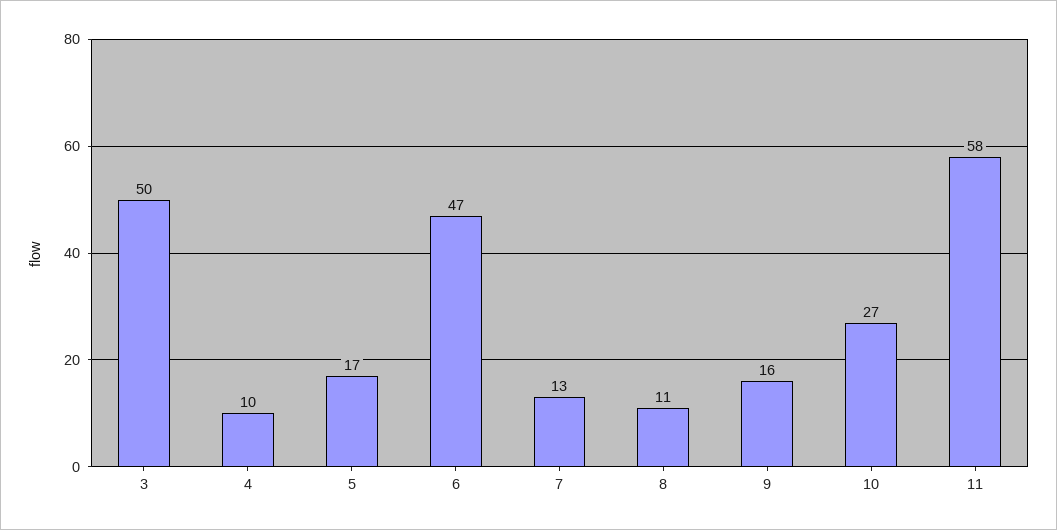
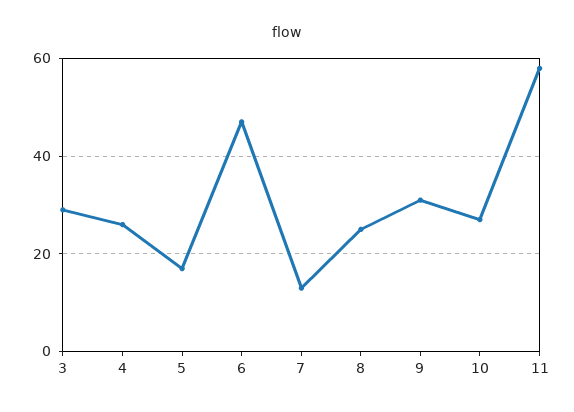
3: 50 -> 30
4: 10 -> 25
8: 11 -> 25
9: 16 -> 30

